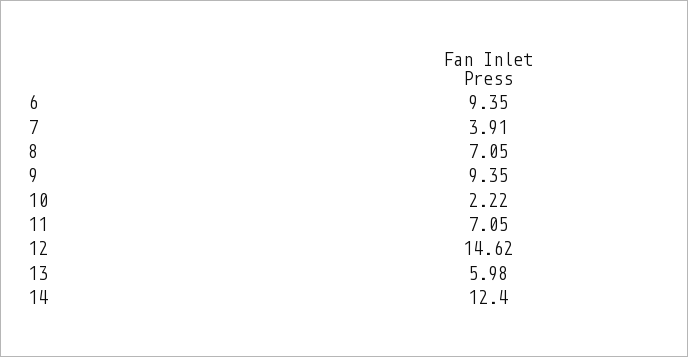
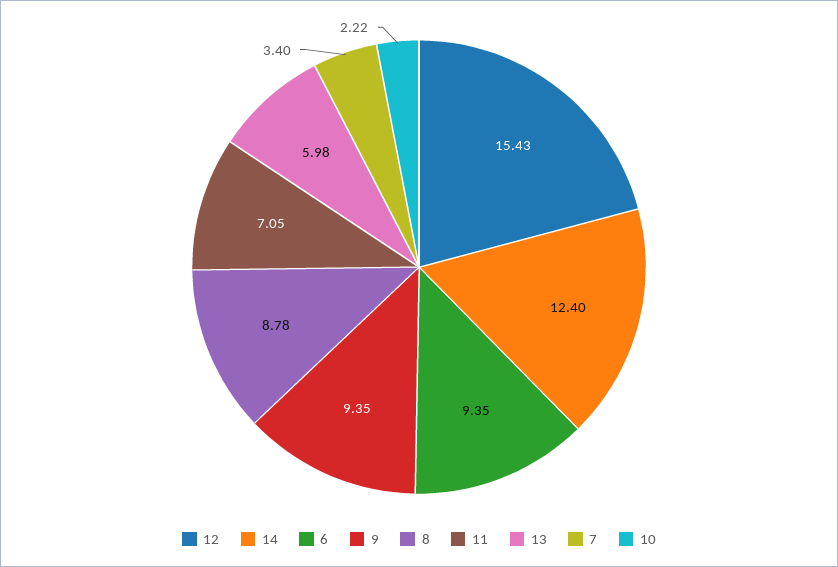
7: 3.91 -> 3.4
8: 7.05 -> 8.78
12: 14.62 -> 15.43

